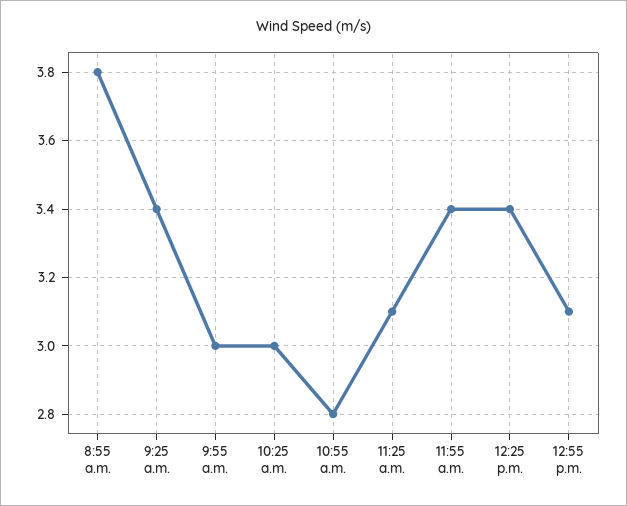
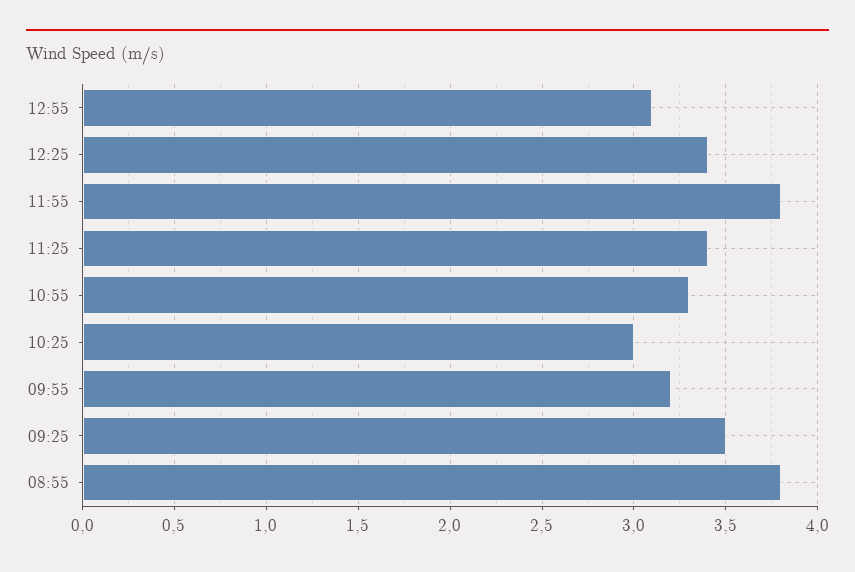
9:25 a.m.: 3.4 -> 3.5
9:55 a.m.: 3 -> 3.2
10:55 a.m.: 2.8 -> 3.3
11:25 a.m.: 3.1 -> 3.4
11:55 a.m.: 3.4 -> 3.8

